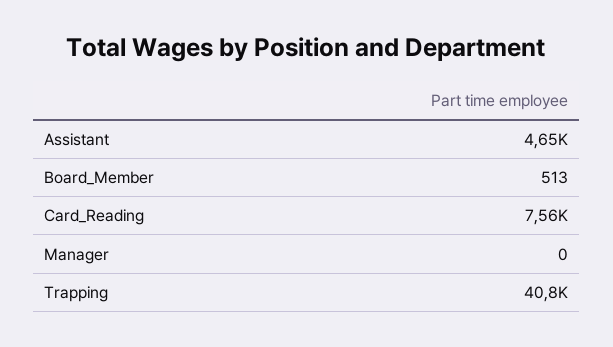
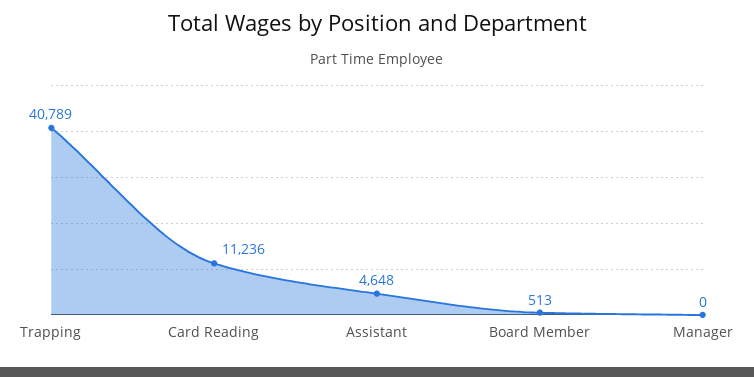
Card_Reading: 7560 -> 11236

